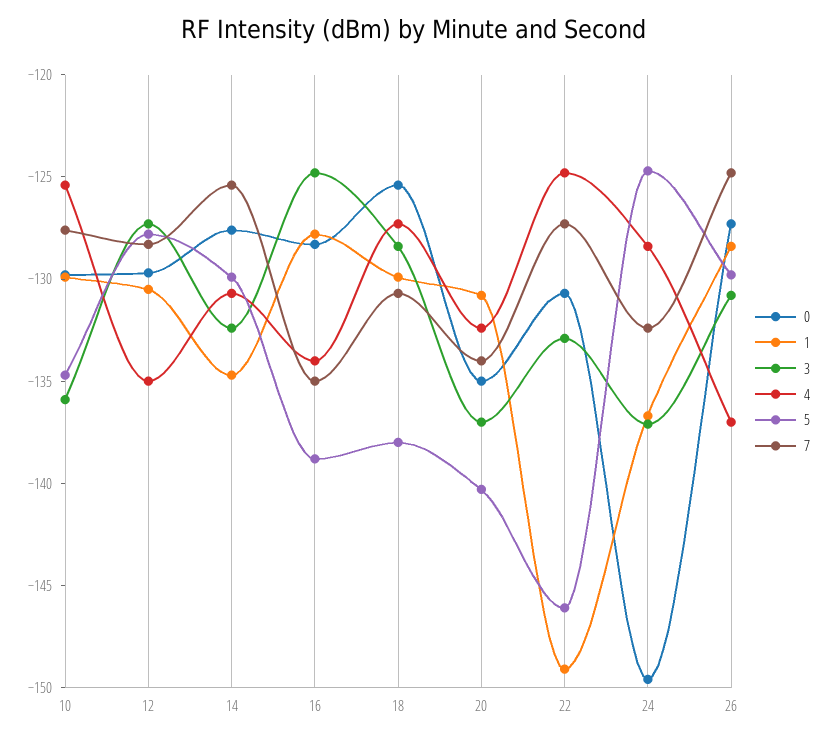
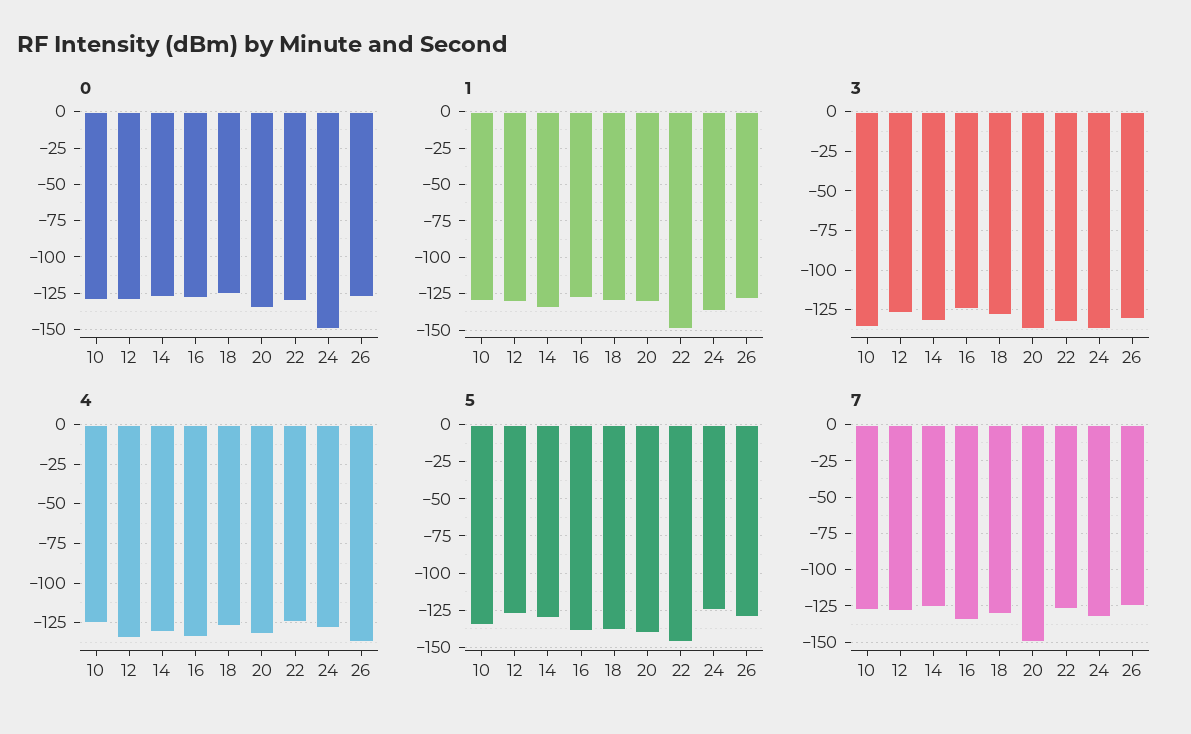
7, 20: -134 -> -150

